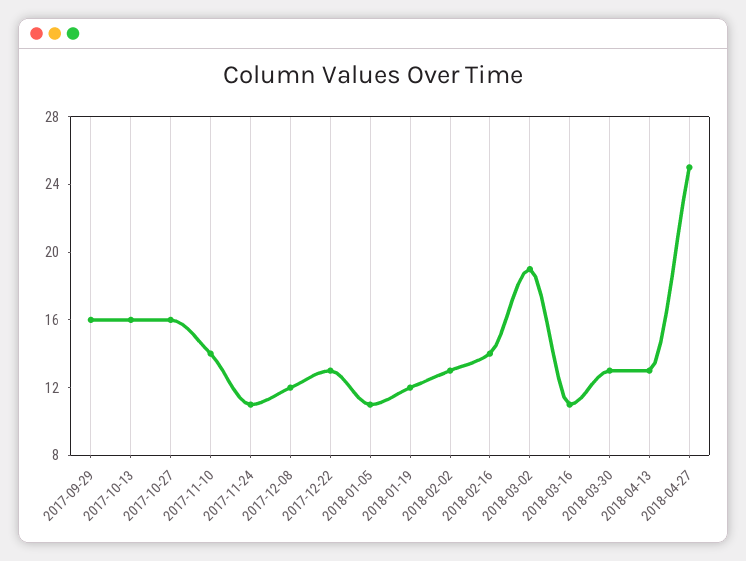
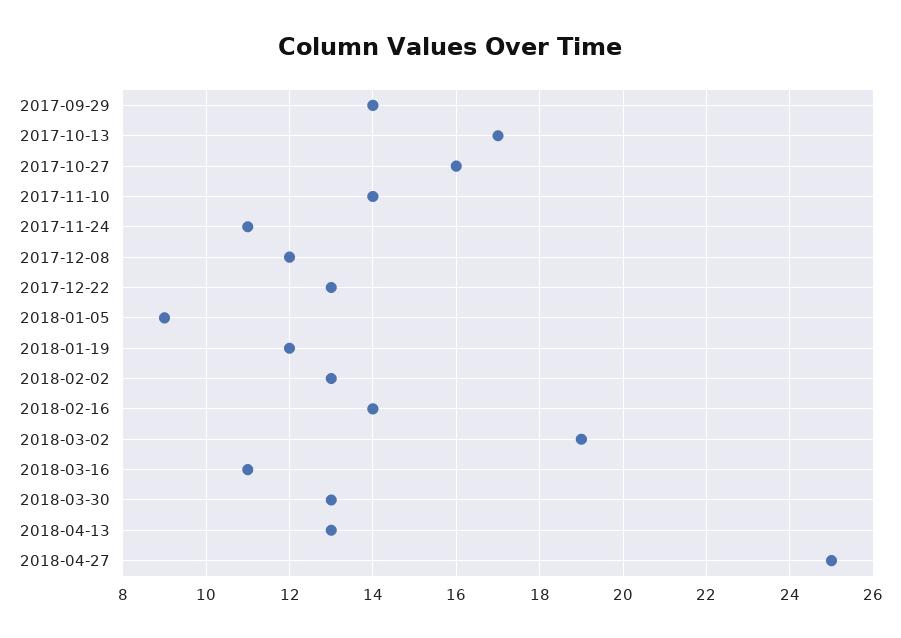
2017-09-29: 16 -> 14
2017-10-13: 16 -> 17
2018-01-05: 11 -> 9

